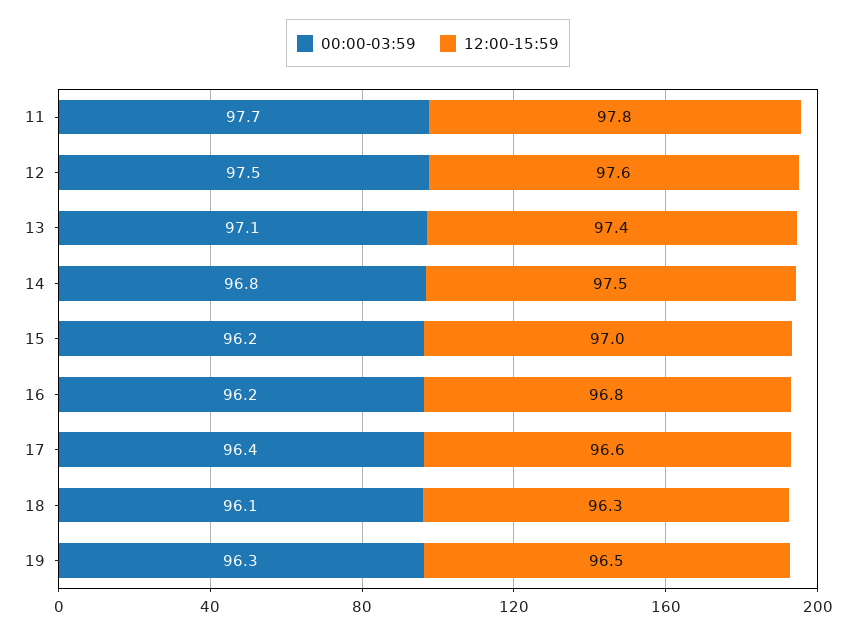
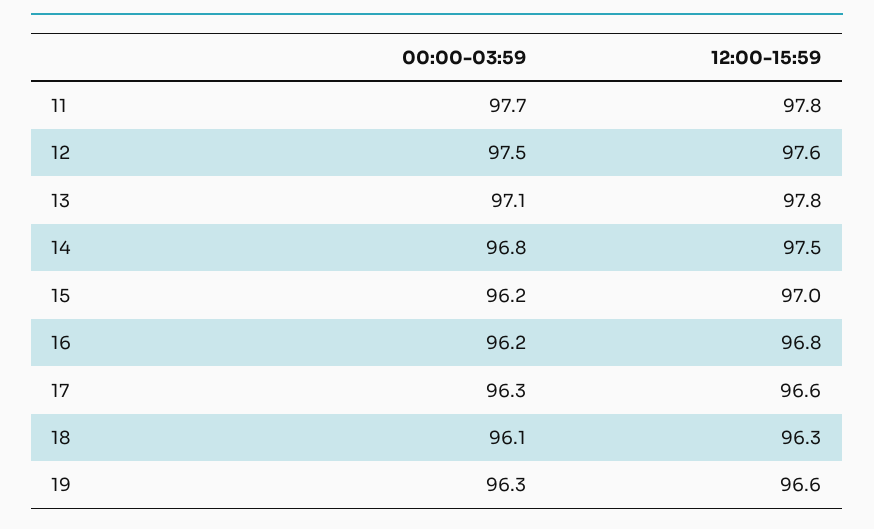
12:00-15:59, 13: 97.4 -> 97.8
00:00-03:59, 17: 96.4 -> 96.3
12:00-15:59, 19: 96.5 -> 96.6

